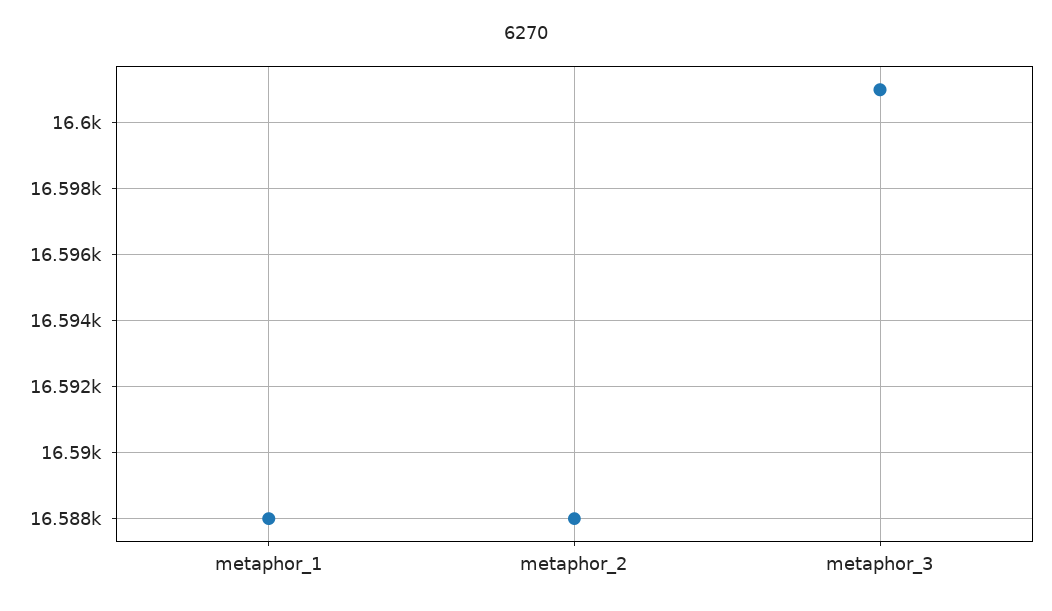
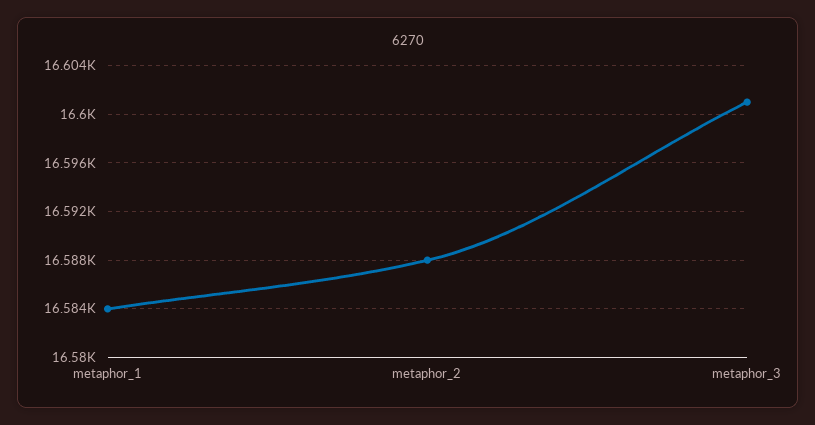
metaphor_1: 16588 -> 16584

